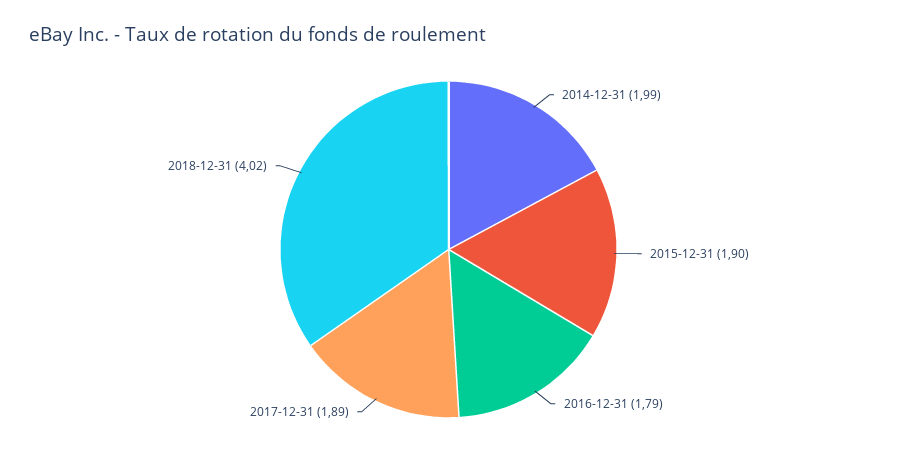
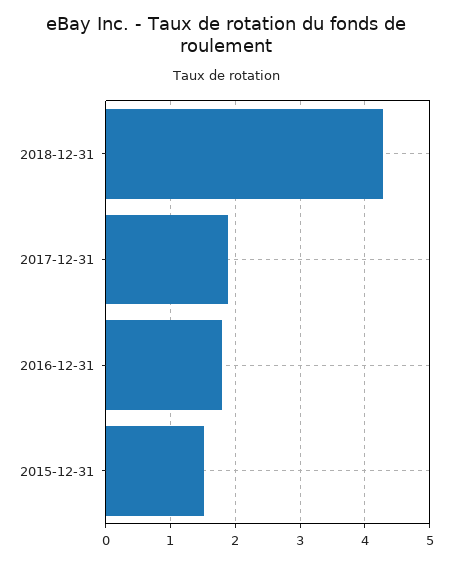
2014-12-31: 1.99 -> none
2015-12-31: 1.9 -> 1.5
2018-12-31: 4.02 -> 4.3

